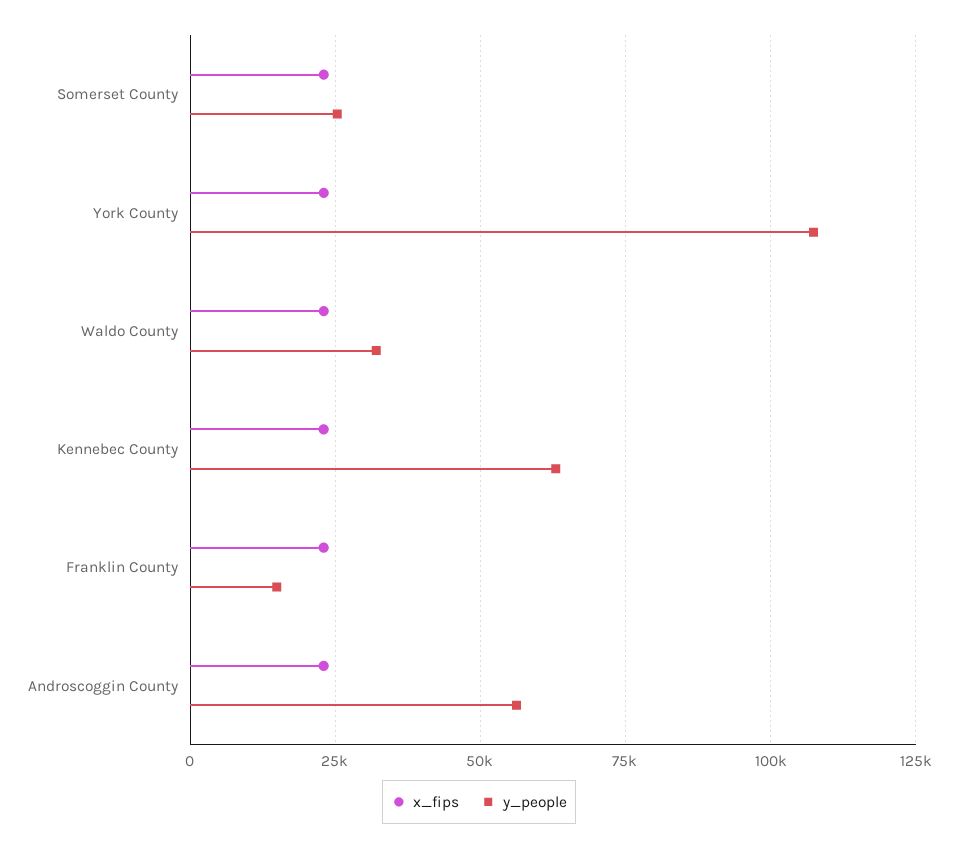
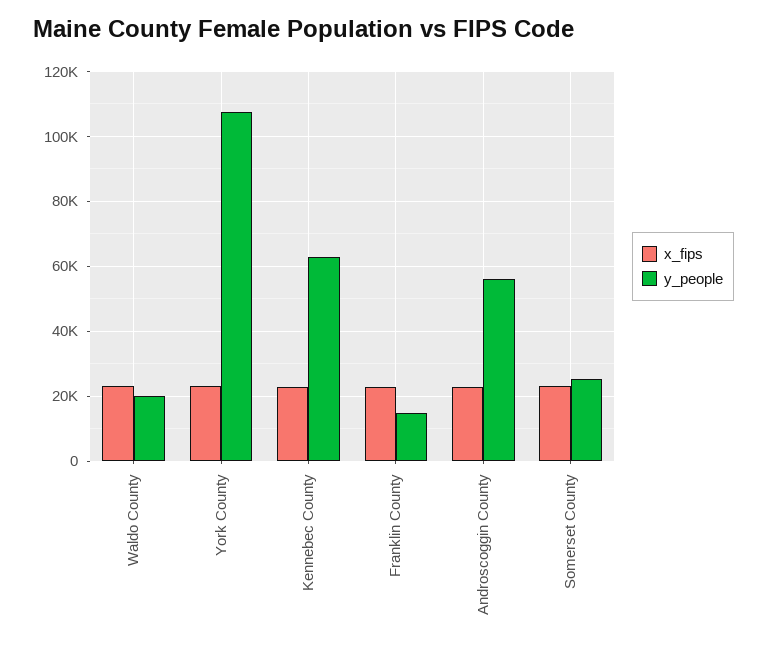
y_people, Waldo County: 32500 -> 20000

